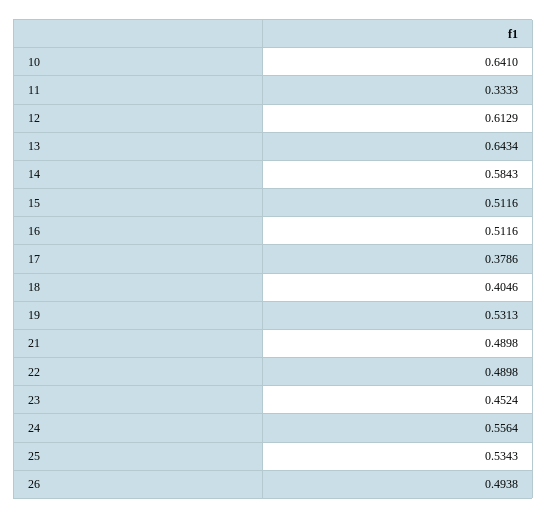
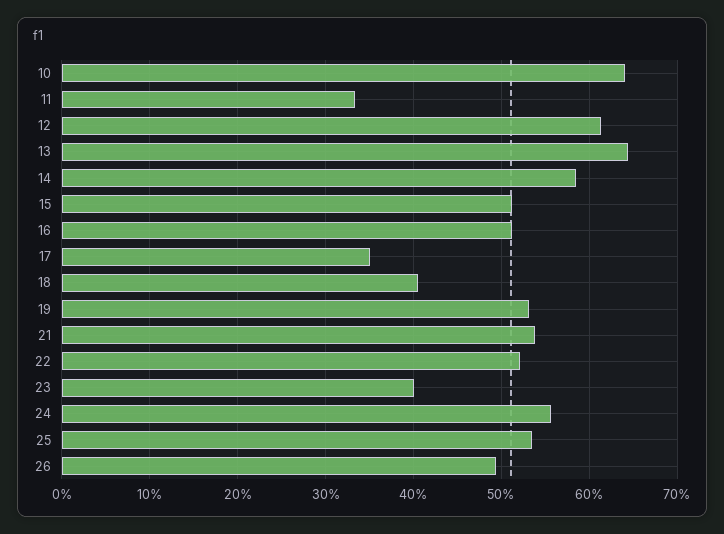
17: 0.3786 -> 0.35
21: 0.4898 -> 0.54
22: 0.4898 -> 0.52
23: 0.4524 -> 0.4

